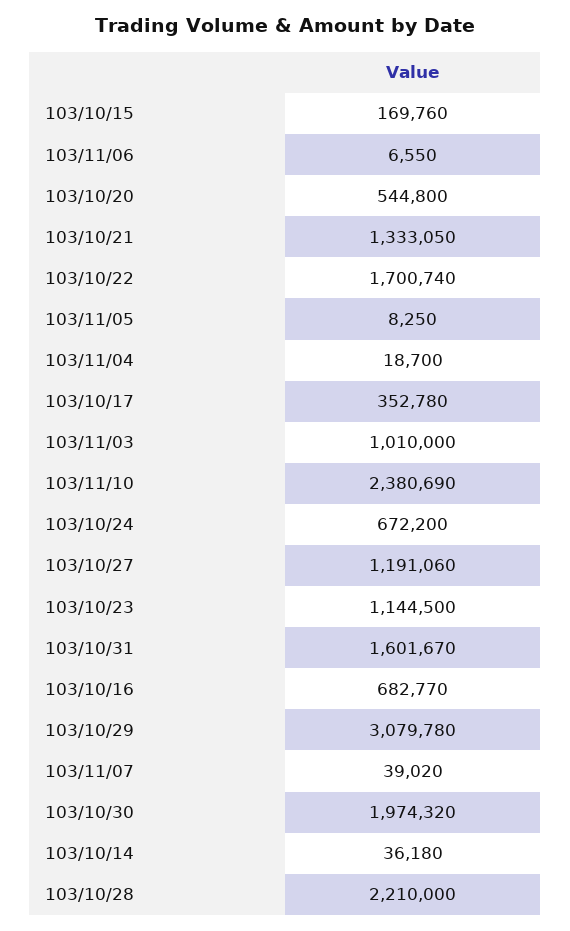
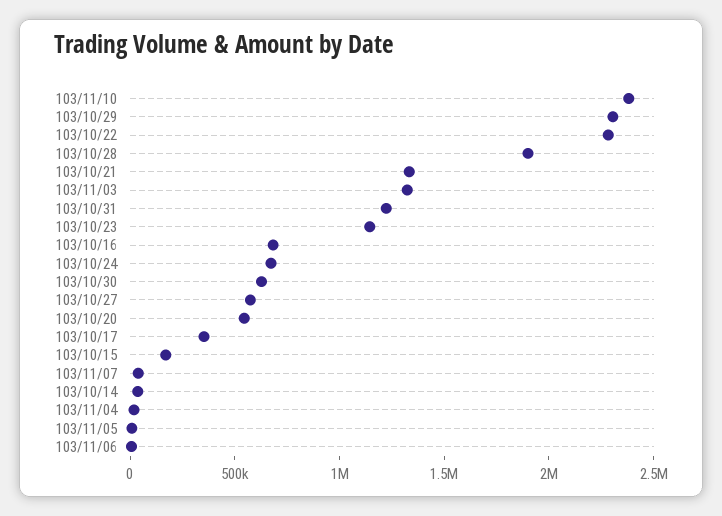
103/10/22: 1700740 -> 2300000
103/11/03: 1010000 -> 1300000
103/10/27: 1191060 -> 600000
103/10/31: 1601670 -> 1200000
103/10/29: 3079780 -> 2300000
103/10/30: 1974320 -> 600000
103/10/28: 2210000 -> 1900000

